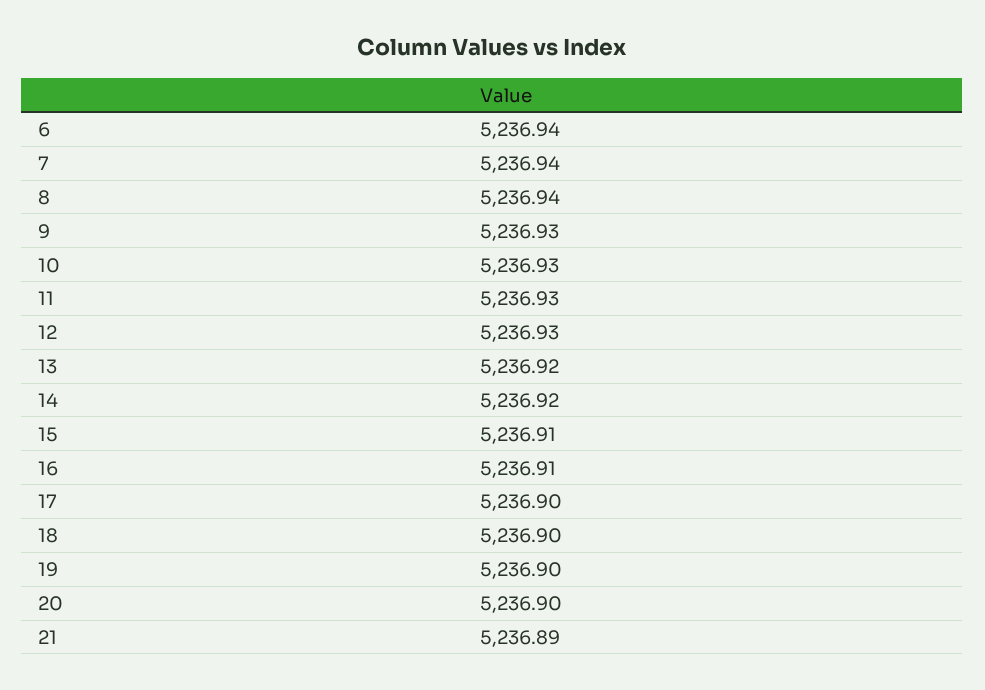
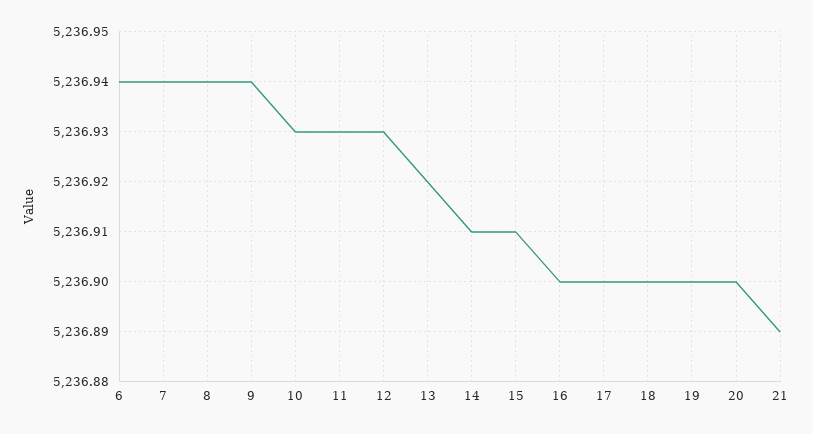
9: 5236.93 -> 5236.94
14: 5236.92 -> 5236.91
16: 5236.91 -> 5236.9

